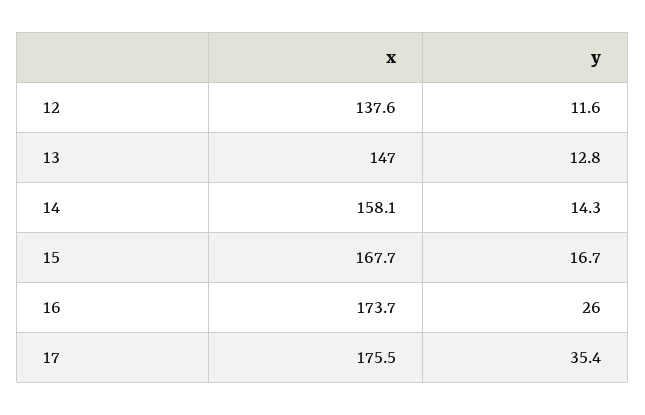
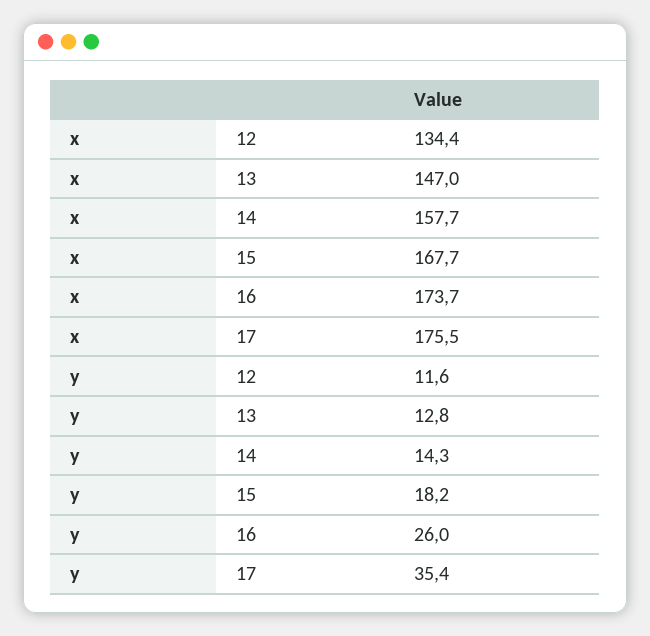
x, 12: 137.6 -> 134.4
x, 14: 158.1 -> 157.7
y, 15: 16.7 -> 18.2

